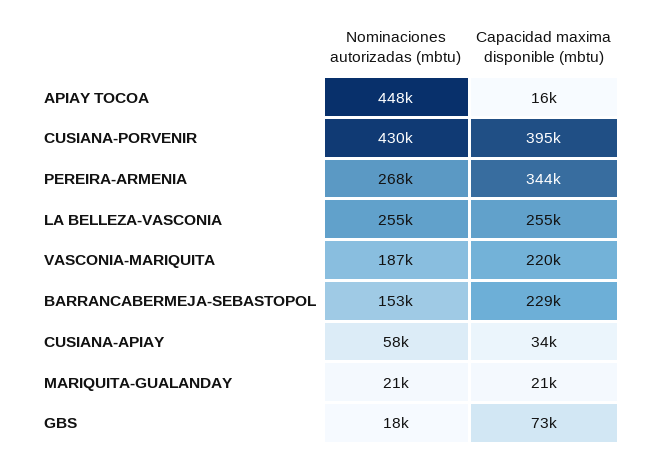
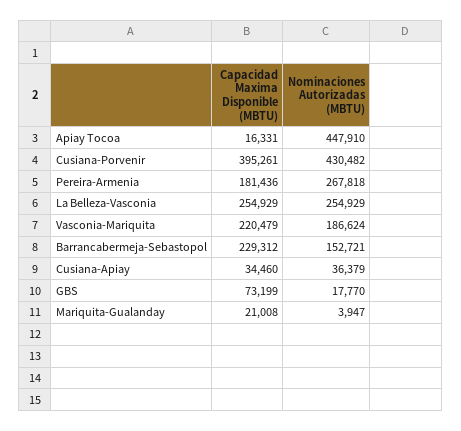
Capacidad maxima disponible (mbtu), PEREIRA-ARMENIA: 344000 -> 181436
Nominaciones autorizadas (mbtu), CUSIANA-APIAY: 58000 -> 36379
Nominaciones autorizadas (mbtu), MARIQUITA-GUALANDAY: 21000 -> 3947

